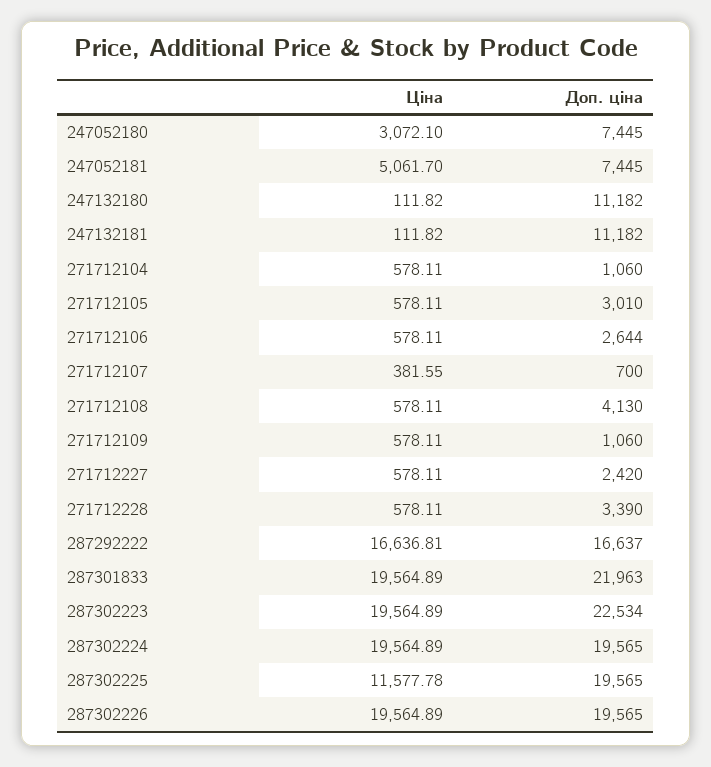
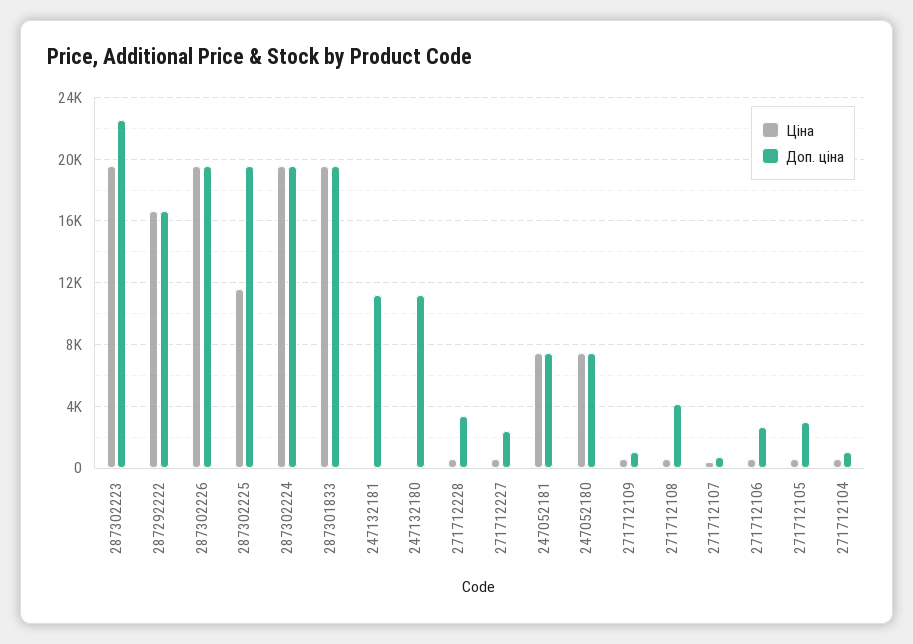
Ціна, 247052180: 3072.1 -> 7500
Ціна, 247052181: 5061.7 -> 7500
Доп. ціна, 287301833: 21963 -> 19500

